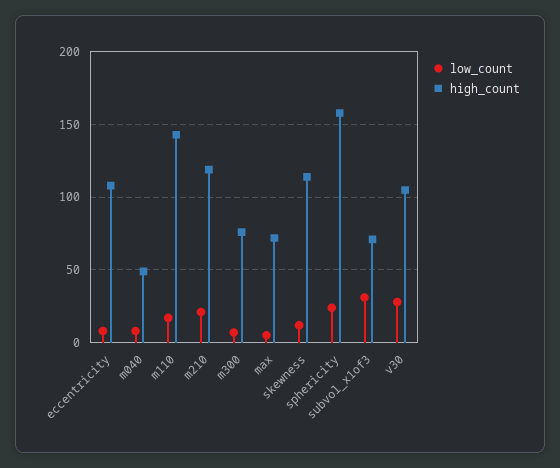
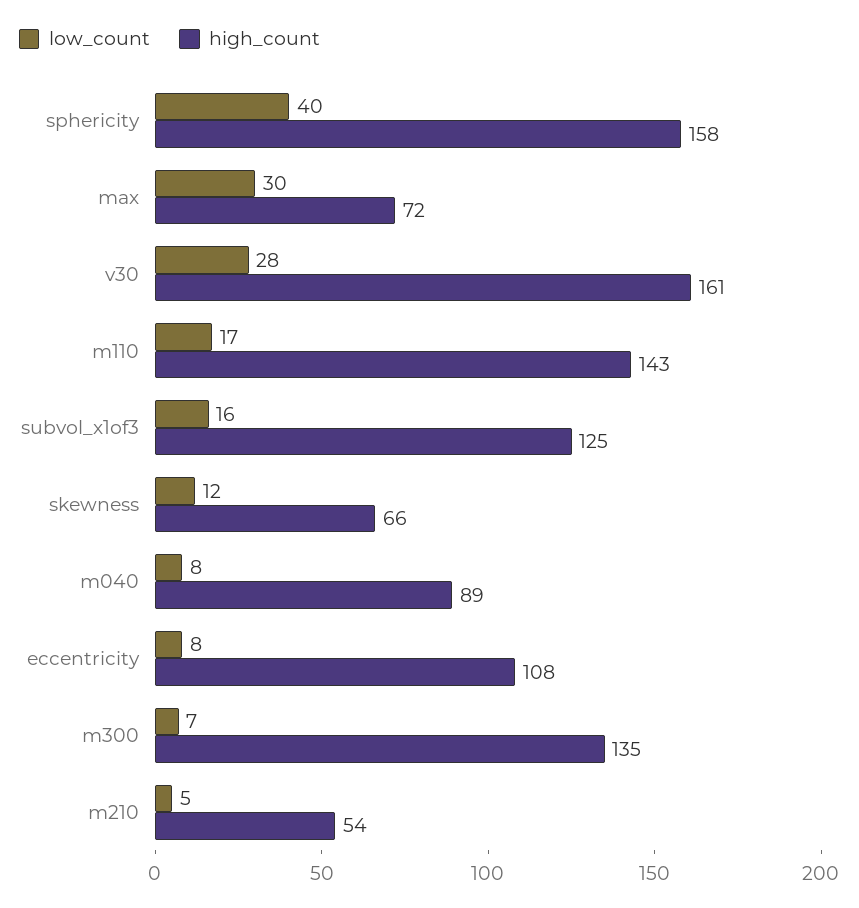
high_count, m040: 50 -> 89
low_count, m210: 20 -> 5
high_count, m210: 120 -> 54
high_count, m300: 75 -> 135
low_count, max: 5 -> 30
high_count, skewness: 115 -> 66
low_count, sphericity: 25 -> 40
low_count, subvol_x1of3: 30 -> 16
high_count, subvol_x1of3: 70 -> 125
high_count, v30: 105 -> 161

